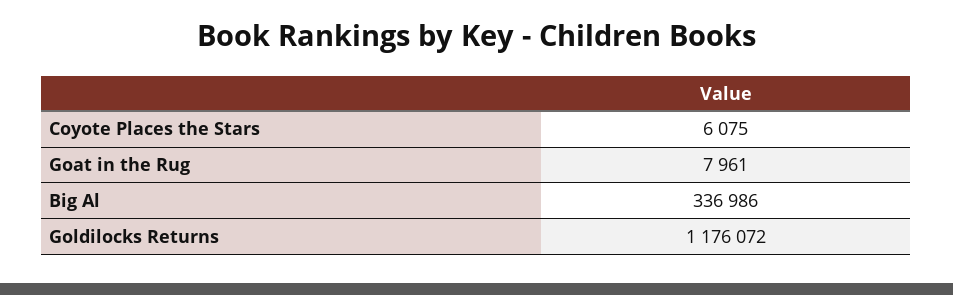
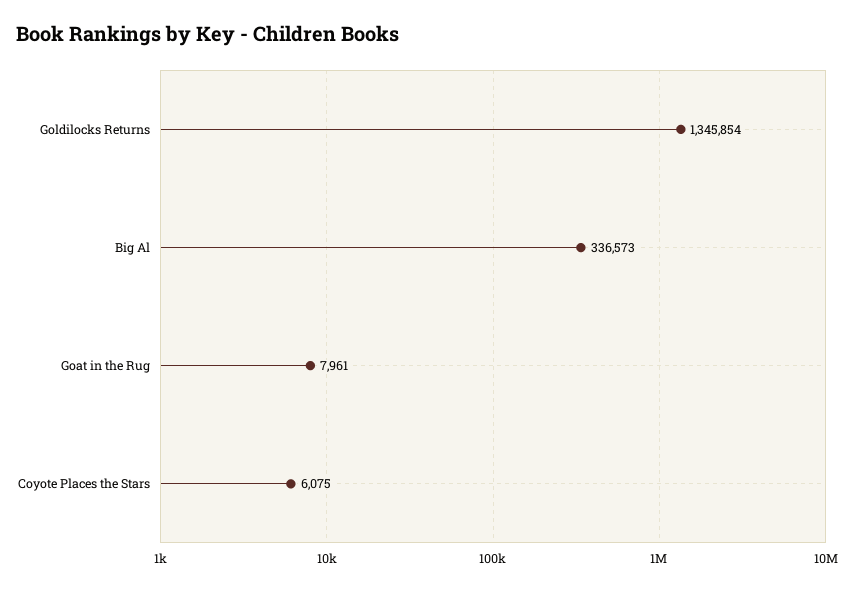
Big Al: 336986 -> 336573
Goldilocks Returns: 1176072 -> 1345854

